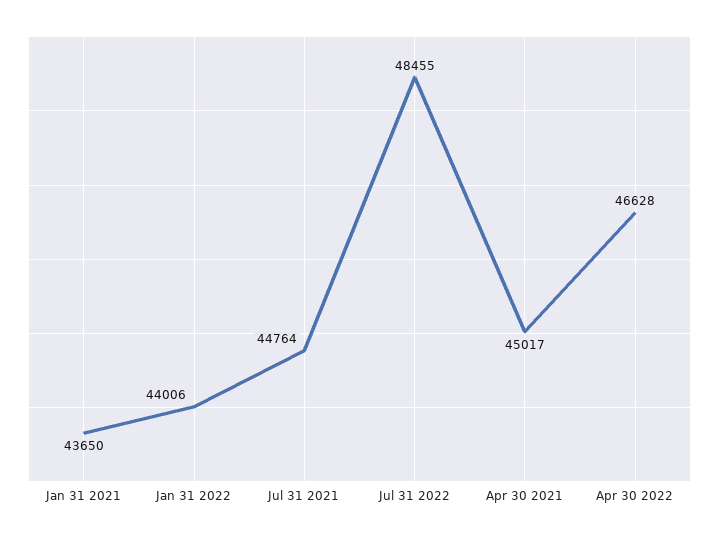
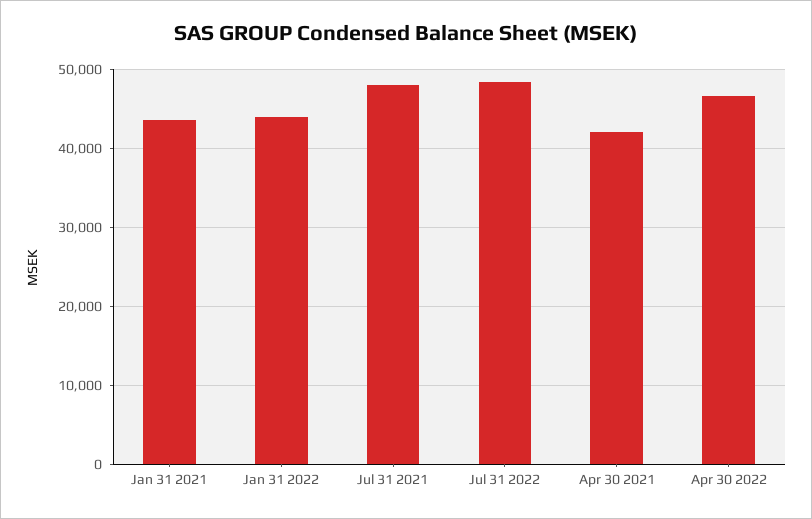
Jul 31 2021: 44764 -> 48000
Apr 30 2021: 45017 -> 42000

